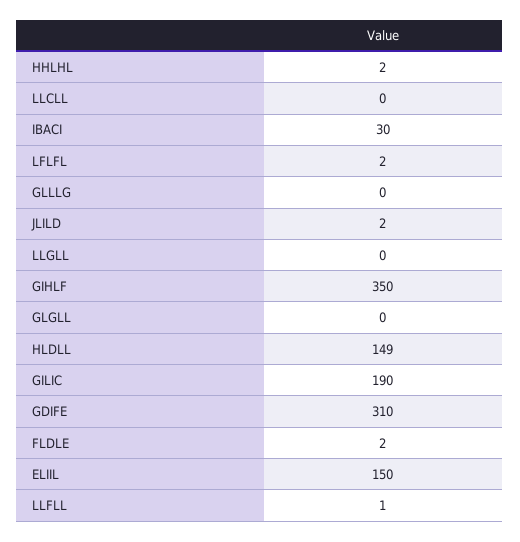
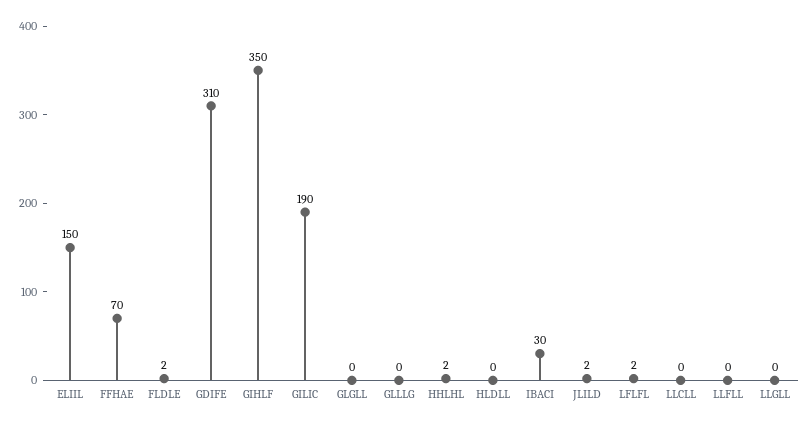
HLDLL: 149 -> 0
LLFLL: 1 -> 0
FFHAE: none -> 70

